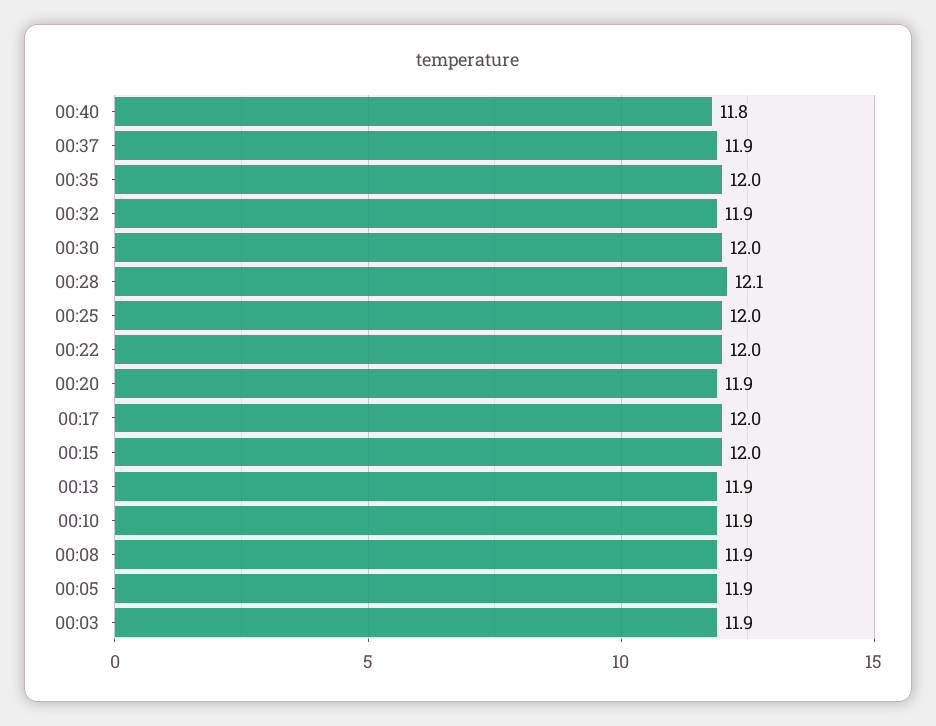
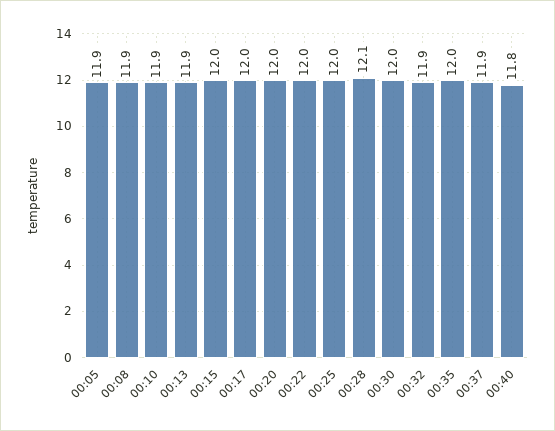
00:20: 11.9 -> 12
00:03: 11.9 -> none

